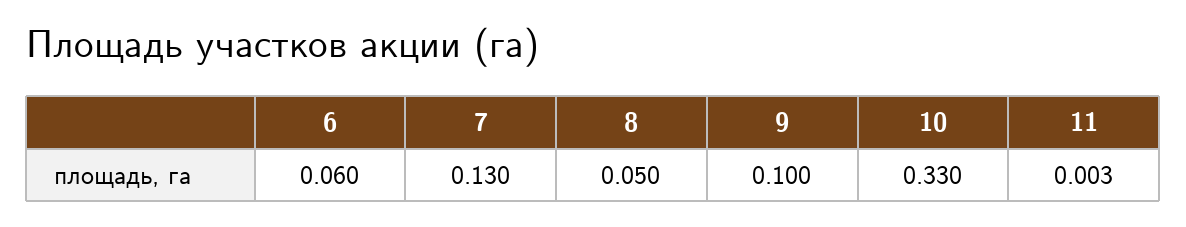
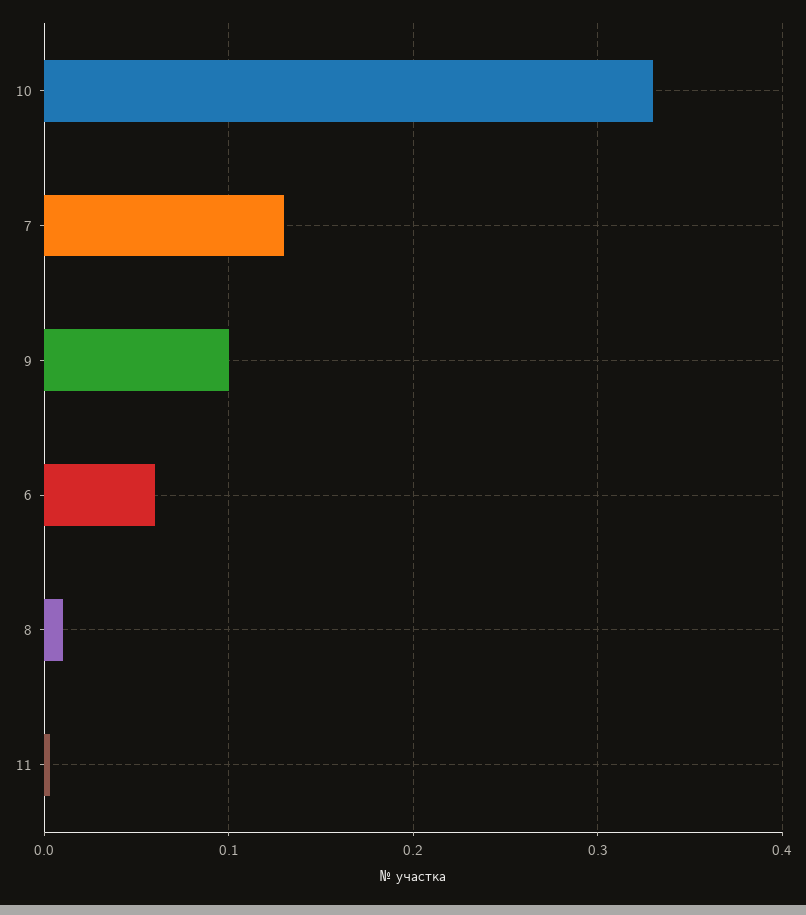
8: 0.05 -> 0.01

